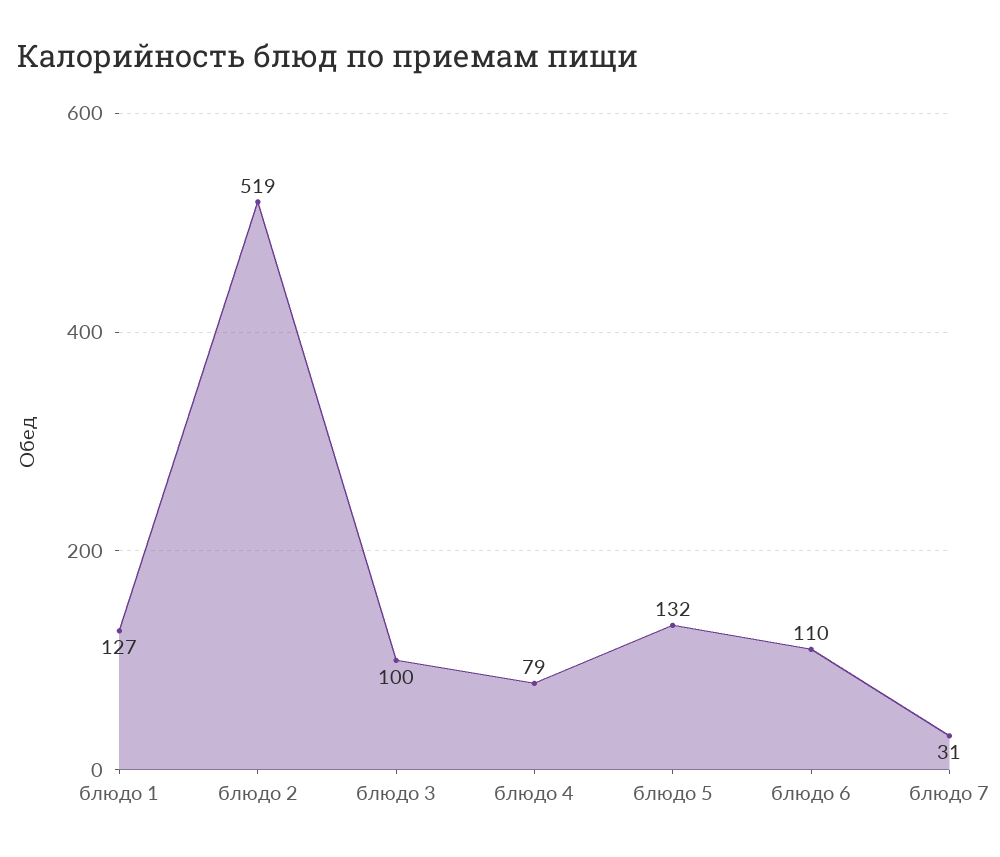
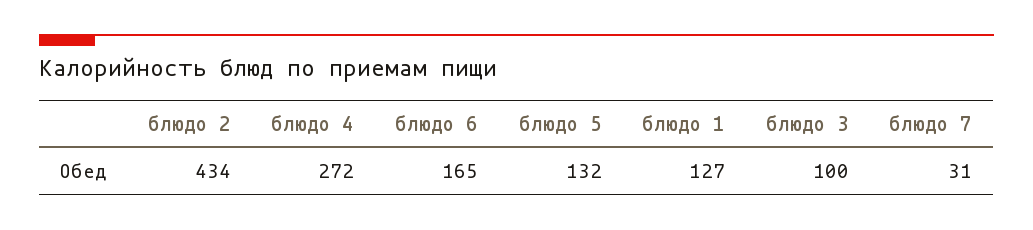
блюдо 2: 519 -> 434
блюдо 4: 79 -> 272
блюдо 6: 110 -> 165

